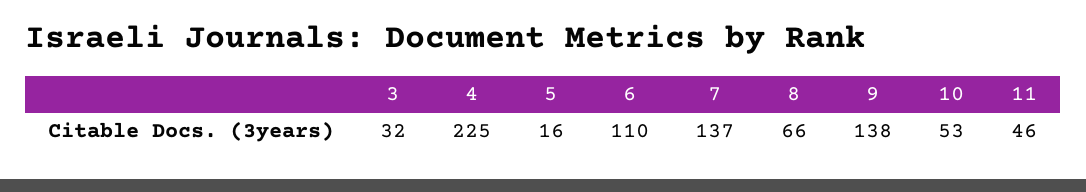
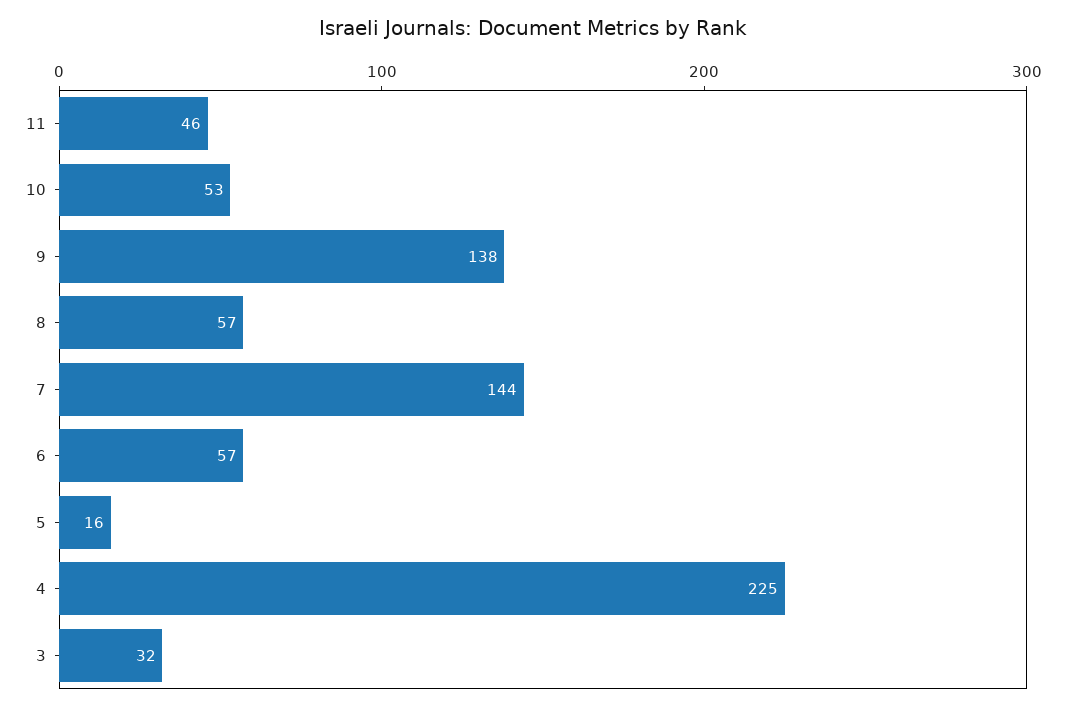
6: 110 -> 57
7: 137 -> 144
8: 66 -> 57

